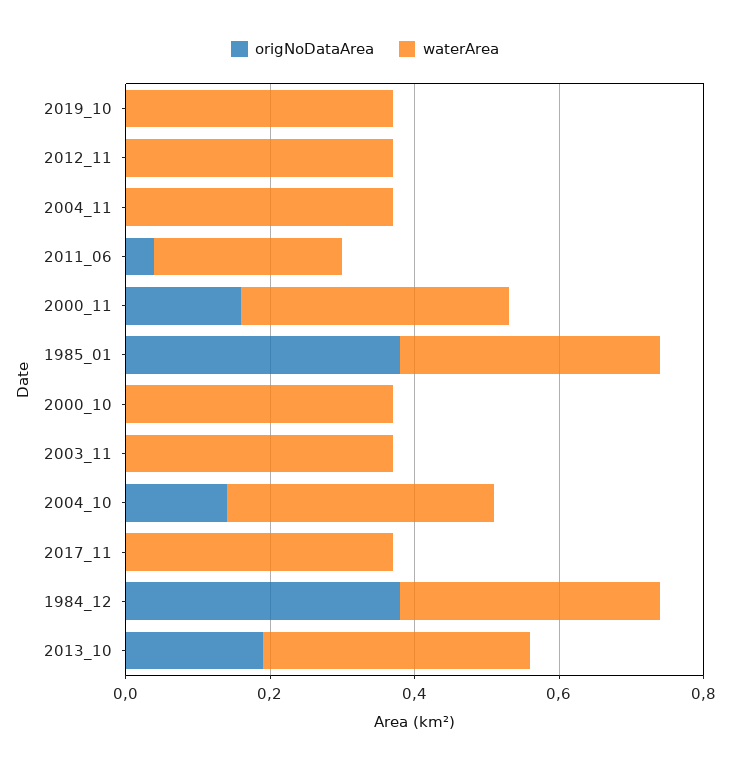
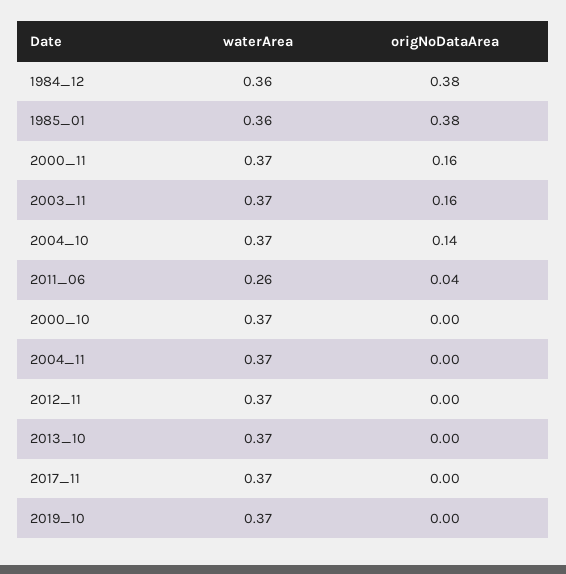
origNoDataArea, 2003_11: 0 -> 0.16
origNoDataArea, 2013_10: 0.2 -> 0

